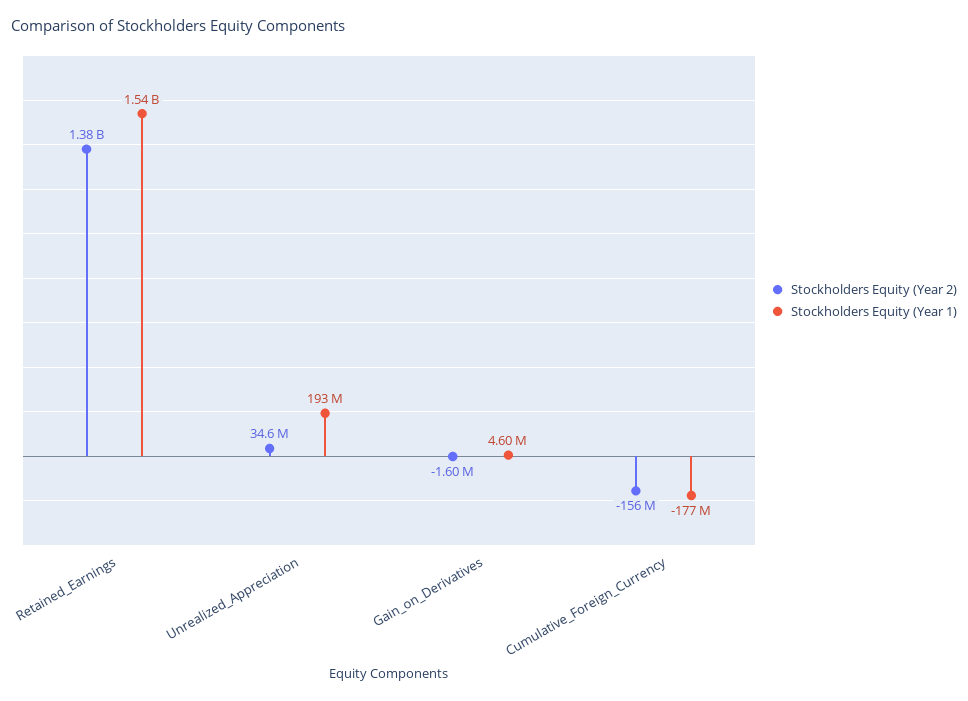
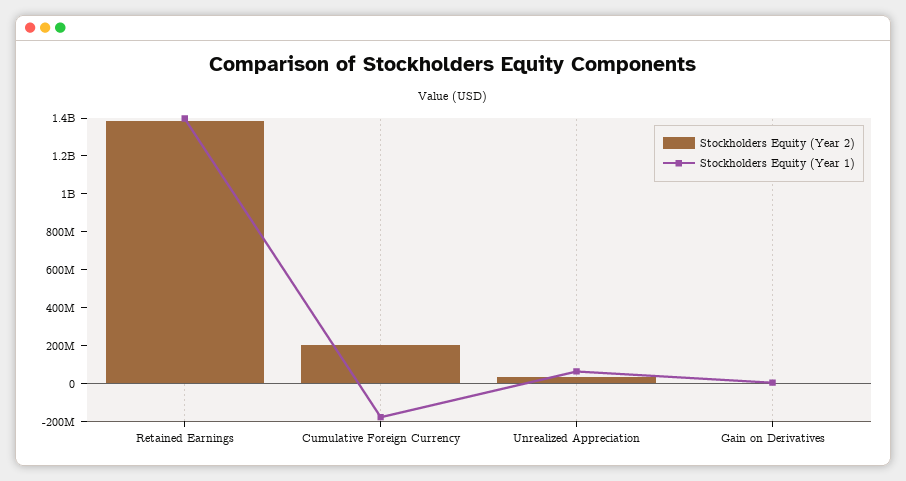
Stockholders Equity (Year 1), Retained_Earnings: 1540000000 -> 1400000000
Stockholders Equity (Year 1), Unrealized_Appreciation: 193000000 -> 50000000
Stockholders Equity (Year 2), Cumulative_Foreign_Currency: -156000000 -> 200000000

